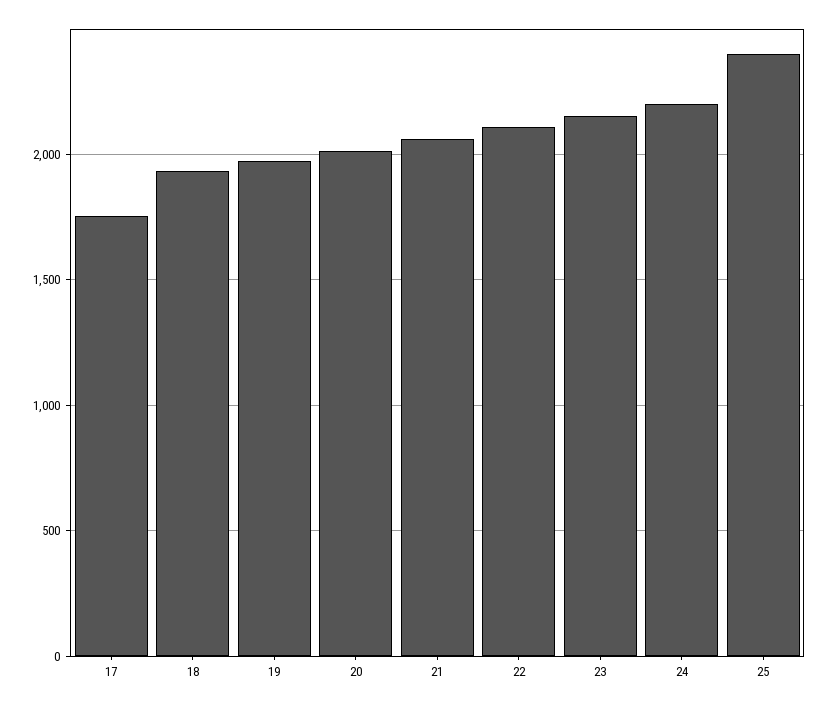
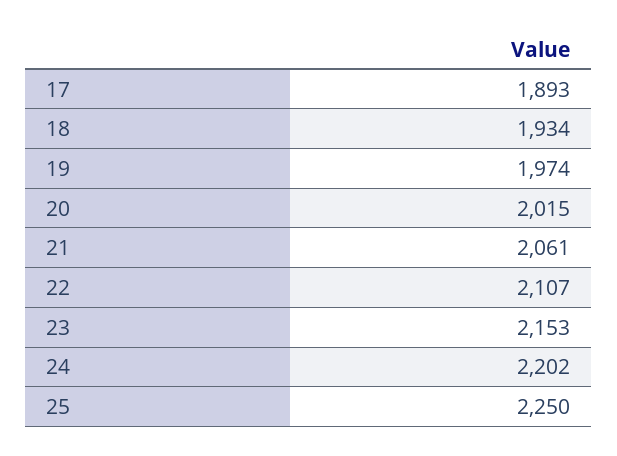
17: 1750 -> 1893
25: 2400 -> 2250

